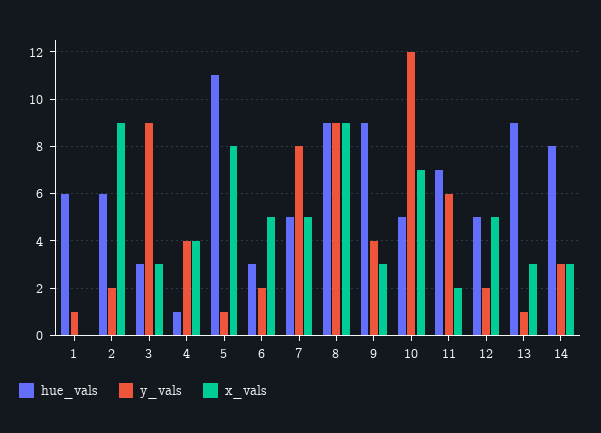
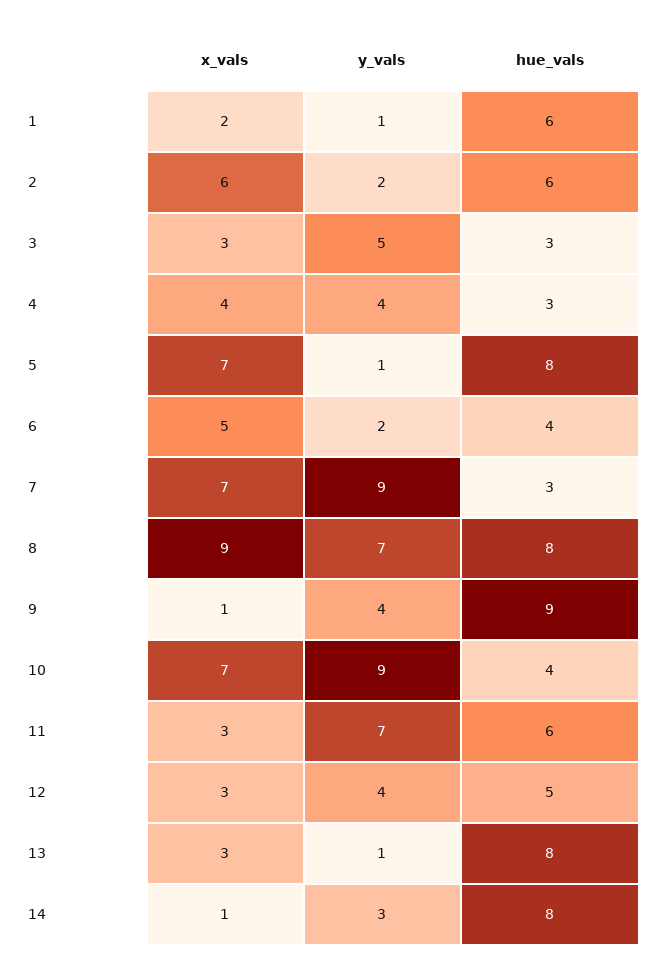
x_vals, 1: 0 -> 2
x_vals, 2: 9 -> 6
y_vals, 3: 9 -> 5
hue_vals, 4: 1 -> 3
hue_vals, 5: 11 -> 8
x_vals, 5: 8 -> 7
hue_vals, 6: 3 -> 4
hue_vals, 7: 5 -> 3
y_vals, 7: 8 -> 9
x_vals, 7: 5 -> 7
hue_vals, 8: 9 -> 8
y_vals, 8: 9 -> 7
x_vals, 9: 3 -> 1
hue_vals, 10: 5 -> 4
y_vals, 10: 12 -> 9
hue_vals, 11: 7 -> 6
y_vals, 11: 6 -> 7
x_vals, 11: 2 -> 3
y_vals, 12: 2 -> 4
x_vals, 12: 5 -> 3
hue_vals, 13: 9 -> 8
x_vals, 14: 3 -> 1

